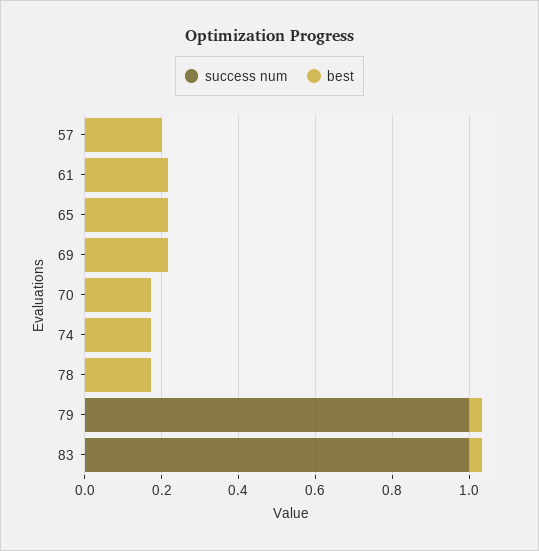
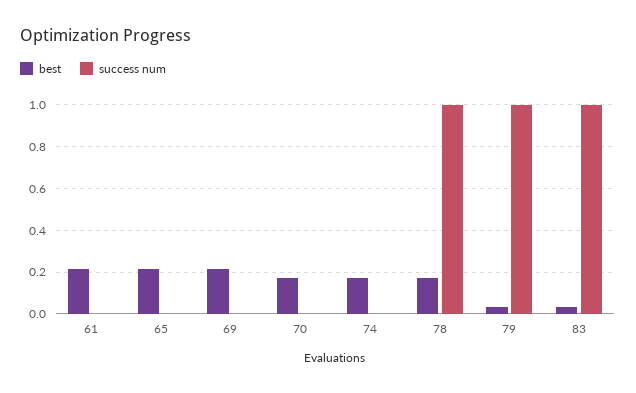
success num, 57: 0 -> none
best, 57: 0.2 -> none
success num, 78: 0 -> 1

